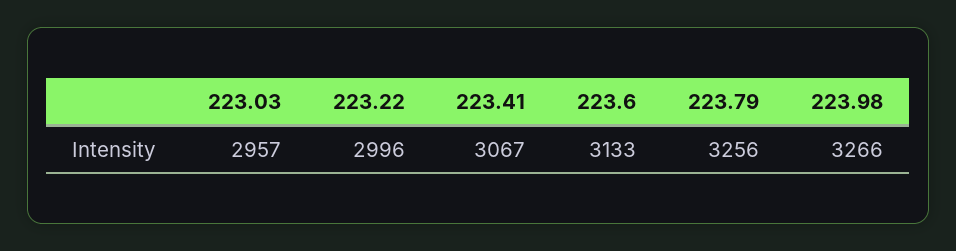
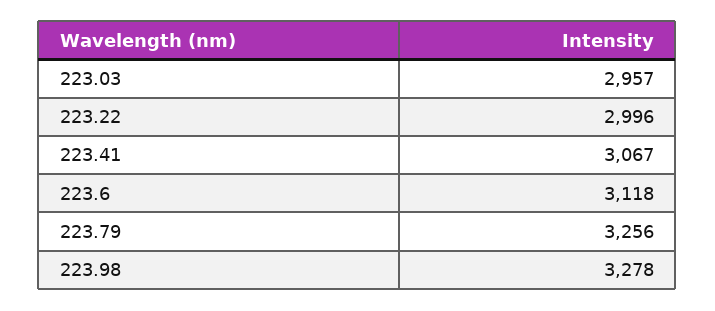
223.6: 3133 -> 3118
223.98: 3266 -> 3278

